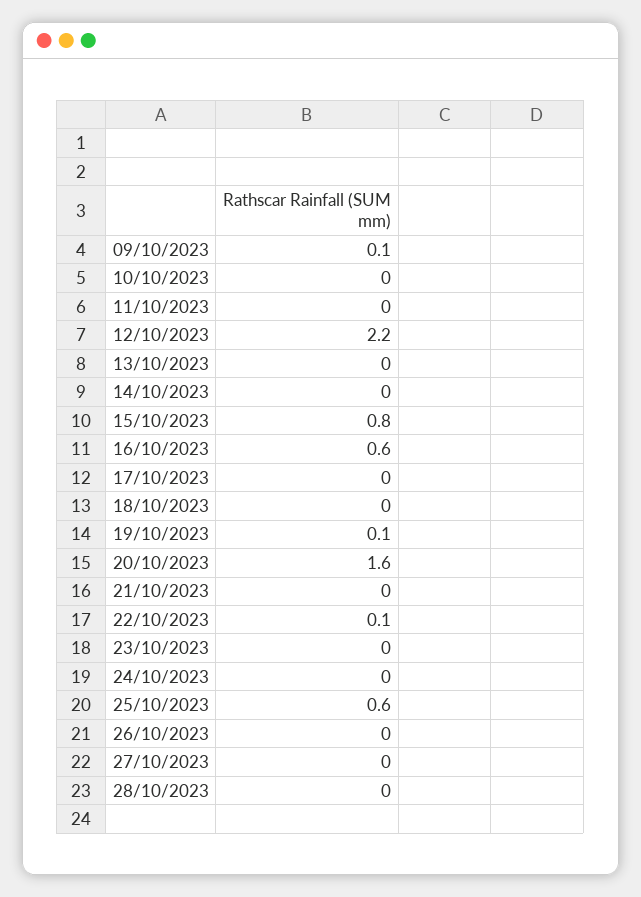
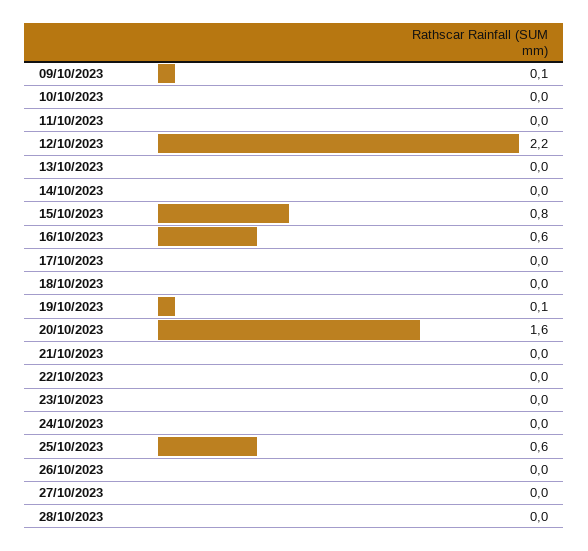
22/10/2023: 0.1 -> 0

